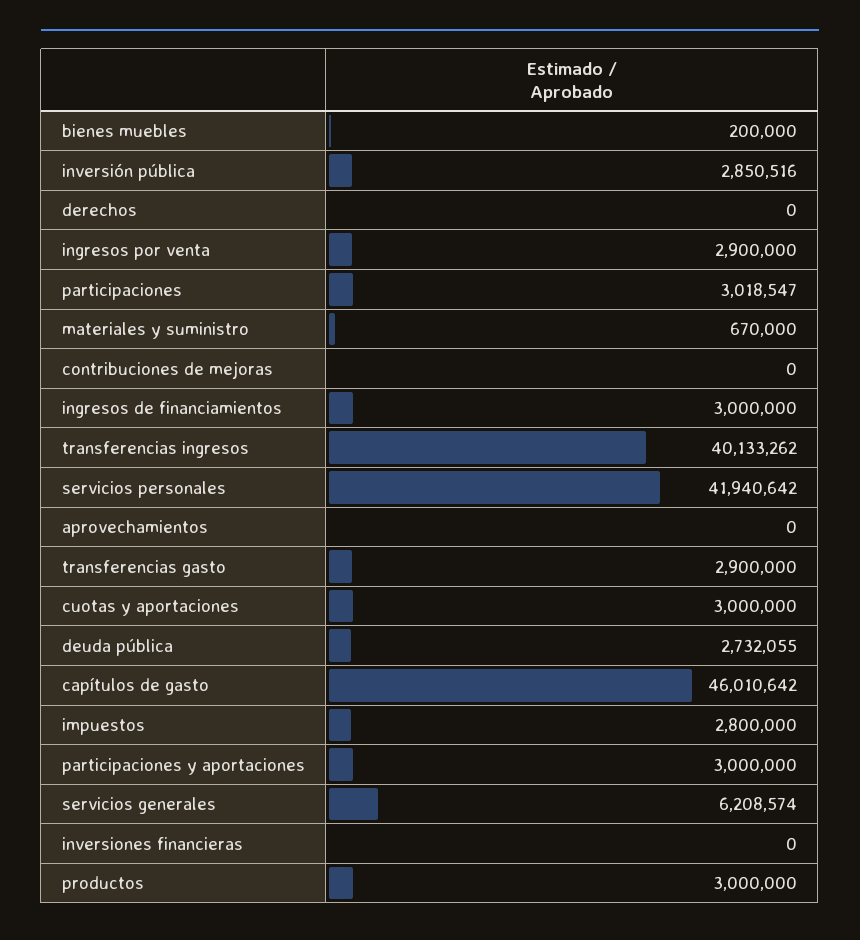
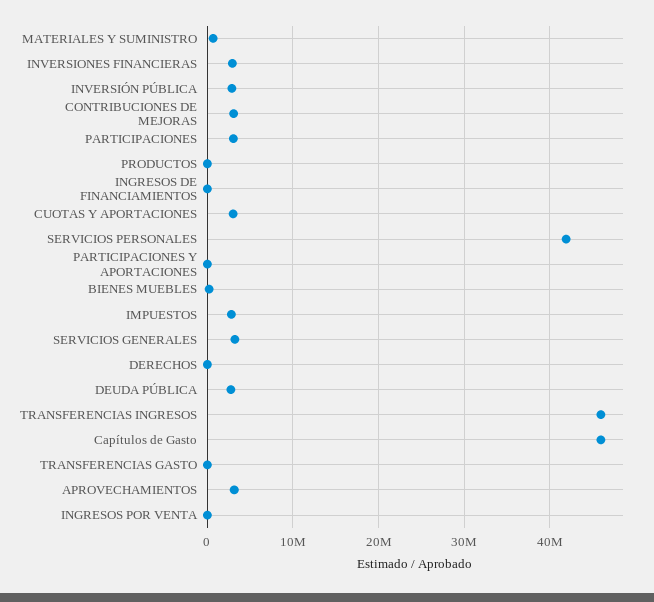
ingresos por venta: 2900000 -> 0
contribuciones de mejoras: 0 -> 3000000
ingresos de financiamientos: 3000000 -> 0
transferencias ingresos: 40133262 -> 46000000
aprovechamientos: 0 -> 3000000
transferencias gasto: 2900000 -> 0
participaciones y aportaciones: 3000000 -> 0
servicios generales: 6208574 -> 3000000
inversiones financieras: 0 -> 3000000
productos: 3000000 -> 0

